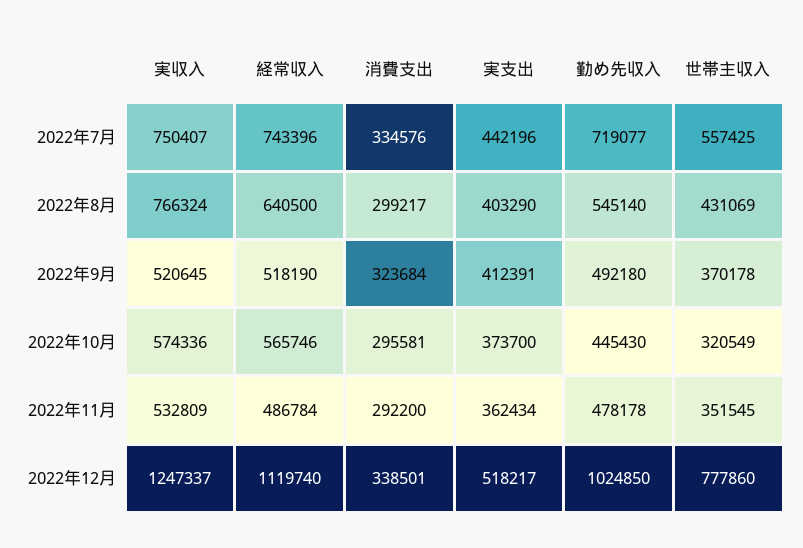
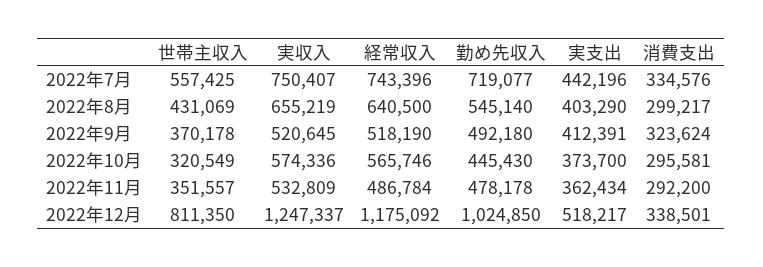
実収入, 2022年8月: 766324 -> 655219
消費支出, 2022年9月: 323684 -> 323624
世帯主収入, 2022年11月: 351545 -> 351557
経常収入, 2022年12月: 1119740 -> 1175092
世帯主収入, 2022年12月: 777860 -> 811350

